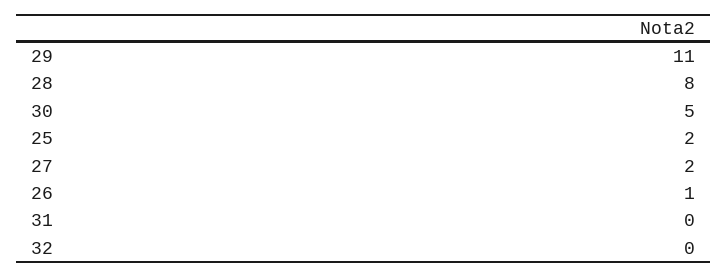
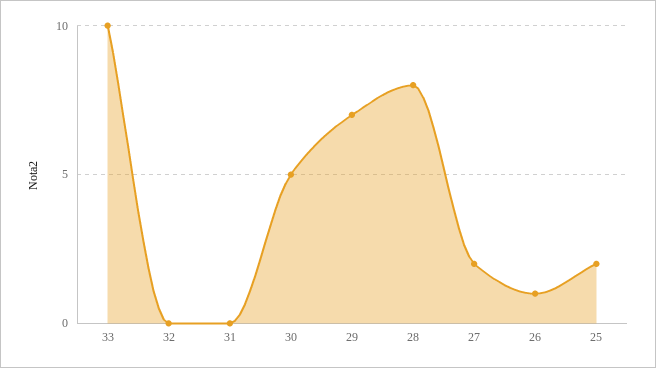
29: 11 -> 7
33: none -> 10

